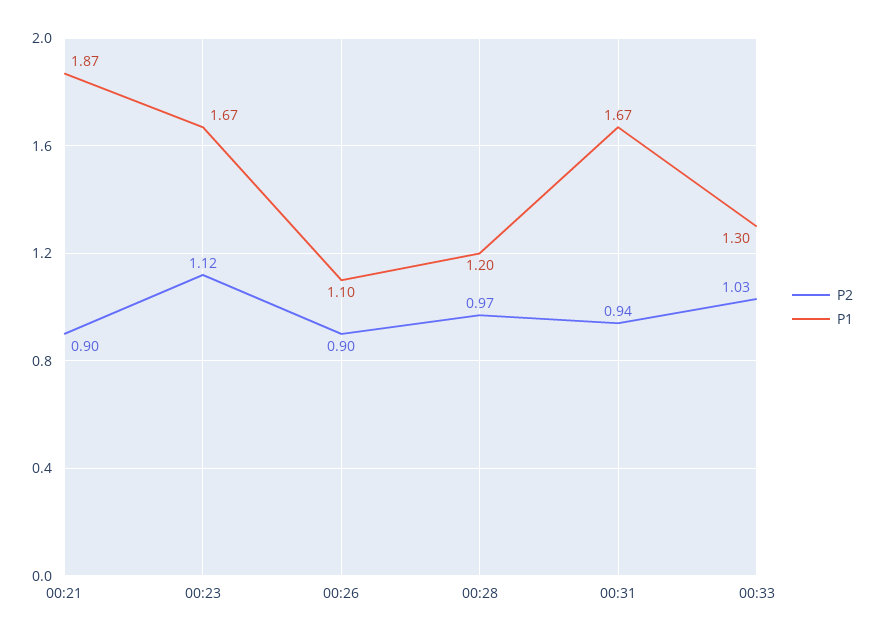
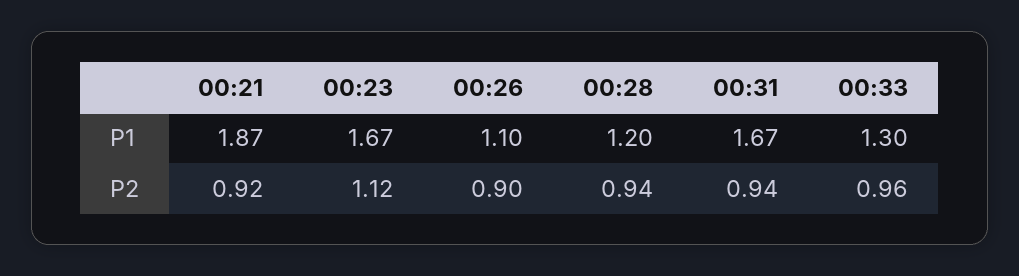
P2, 00:21: 0.9 -> 0.92
P2, 00:28: 0.97 -> 0.94
P2, 00:33: 1.03 -> 0.96

